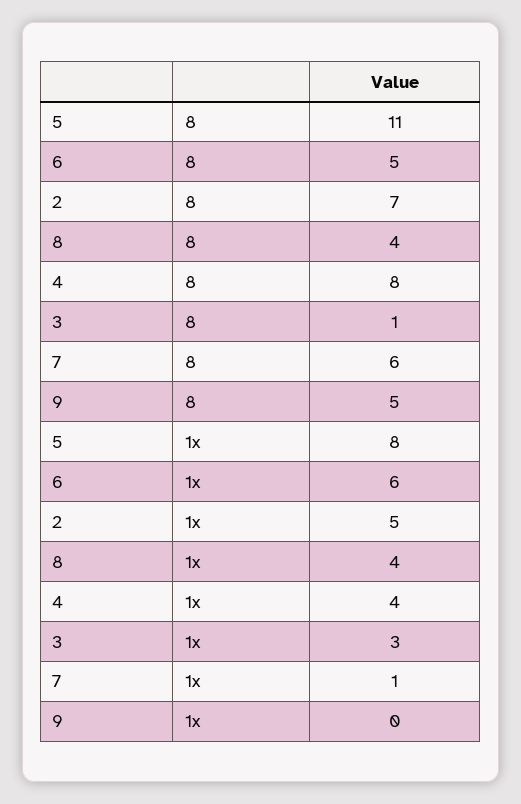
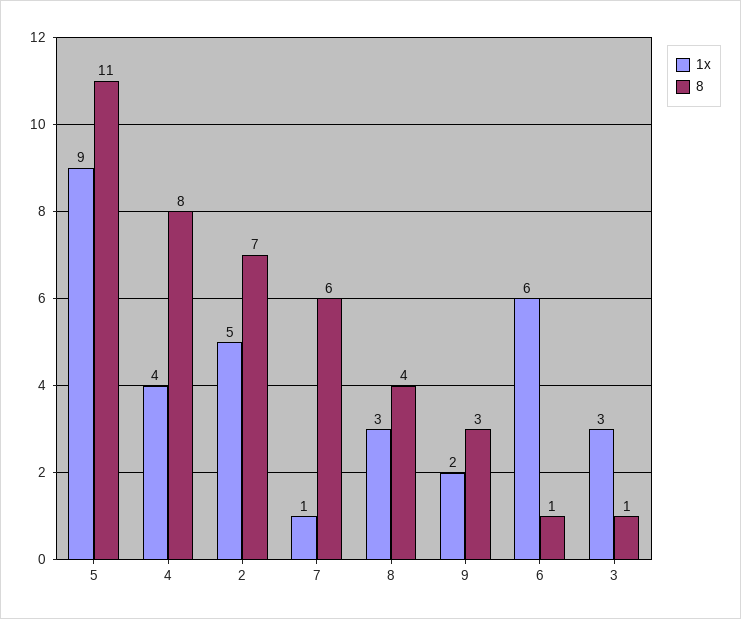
8, 6: 5 -> 1
8, 9: 5 -> 3
1x, 5: 8 -> 9
1x, 8: 4 -> 3
1x, 9: 0 -> 2

